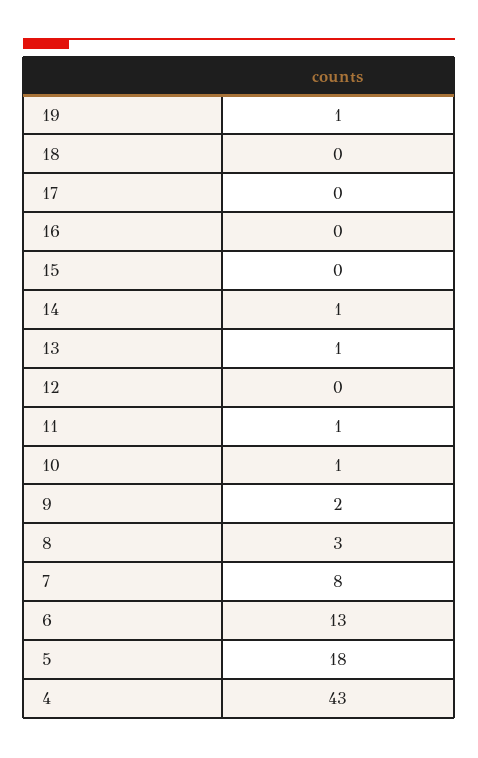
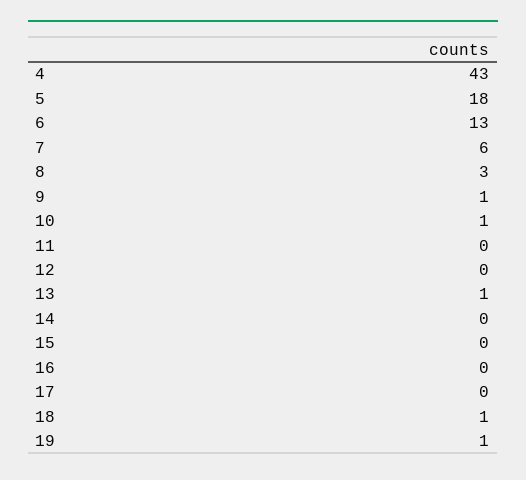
18: 0 -> 1
14: 1 -> 0
11: 1 -> 0
9: 2 -> 1
7: 8 -> 6

